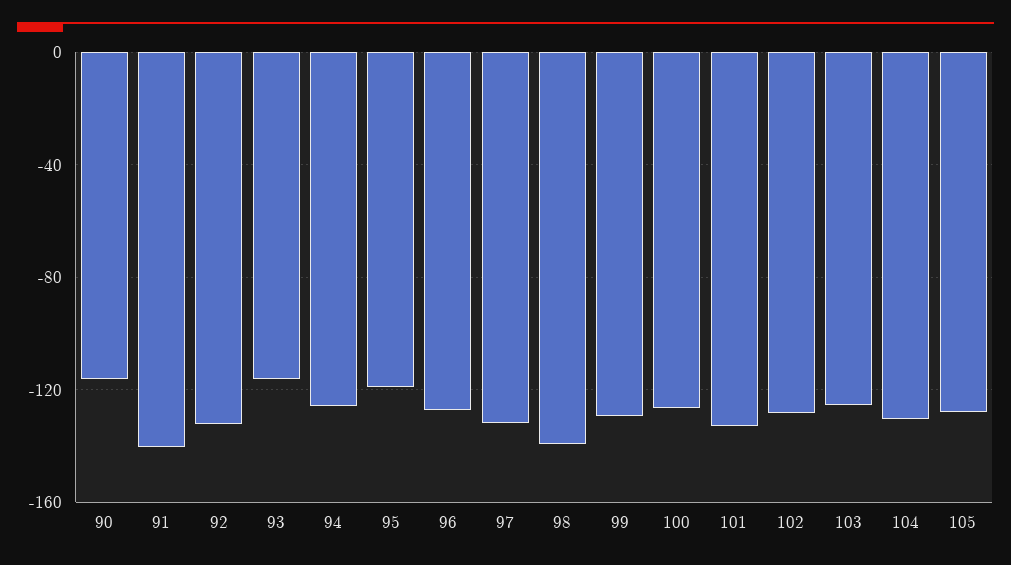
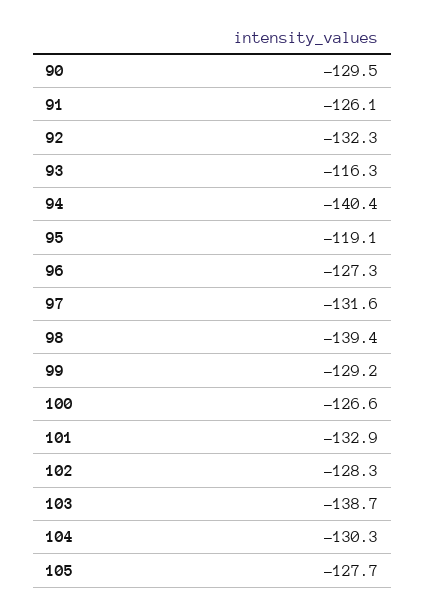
90: -115 -> -129.5
91: -140 -> -126.1
94: -125 -> -140.4
103: -125 -> -138.7

